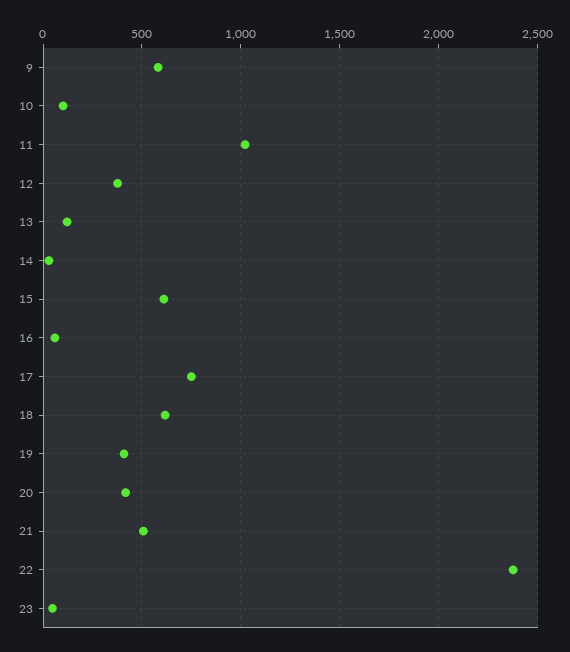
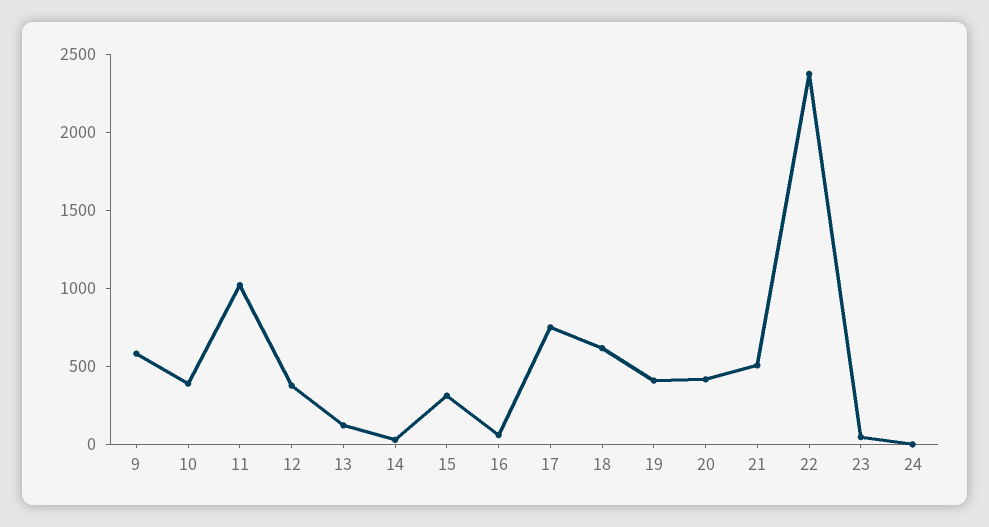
10: 100 -> 400
15: 600 -> 300
24: none -> 0

